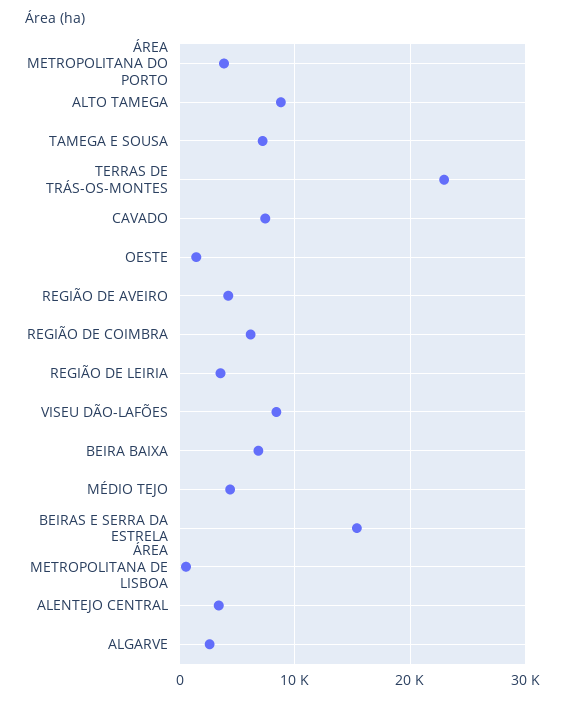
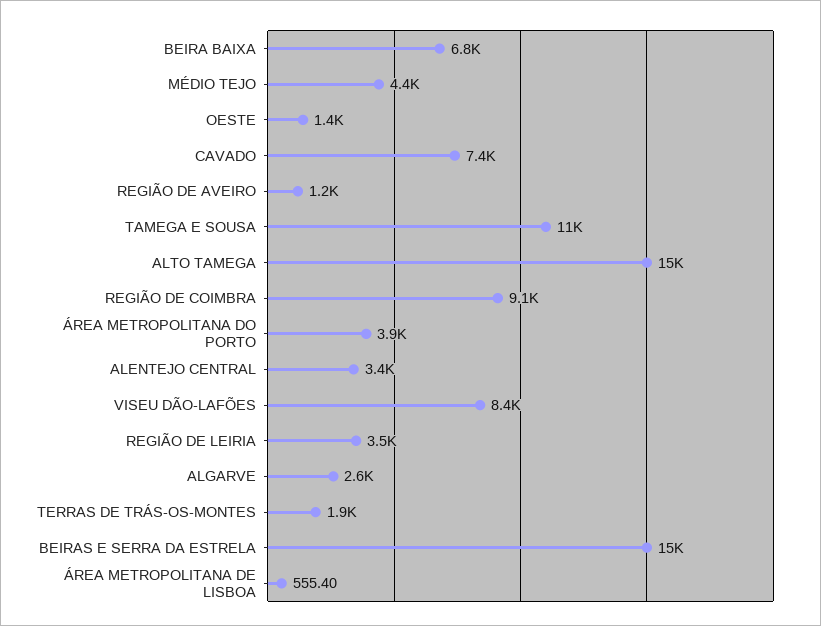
ALTO TAMEGA: 9000 -> 15000
TAMEGA E SOUSA: 7000 -> 11000
TERRAS DE TRÁS-OS-MONTES: 23000 -> 1900
REGIÃO DE AVEIRO: 4000 -> 1200
REGIÃO DE COIMBRA: 6000 -> 9100

